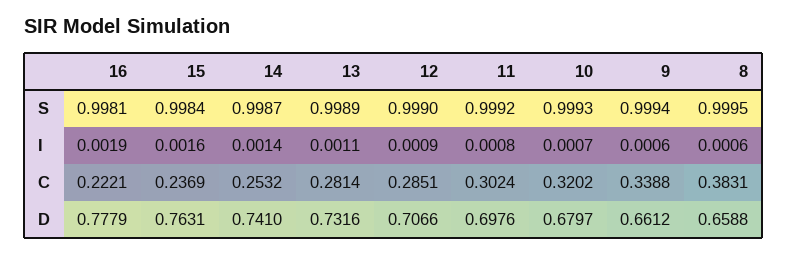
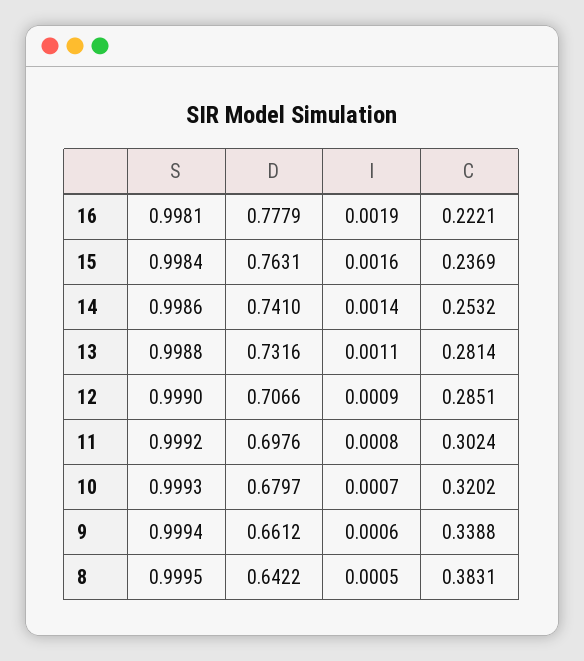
14, S: 0.9987 -> 0.9986
13, S: 0.9989 -> 0.9988
8, I: 0.0006 -> 0.0005
8, D: 0.6588 -> 0.6422

